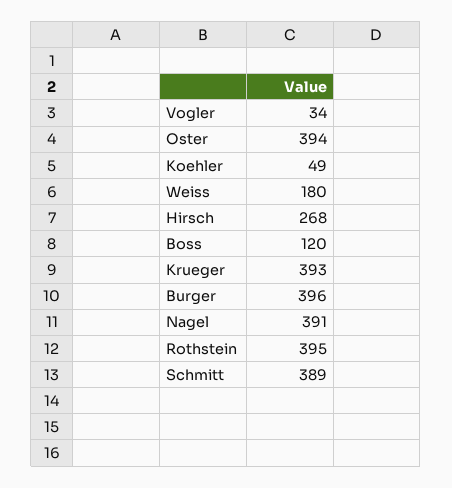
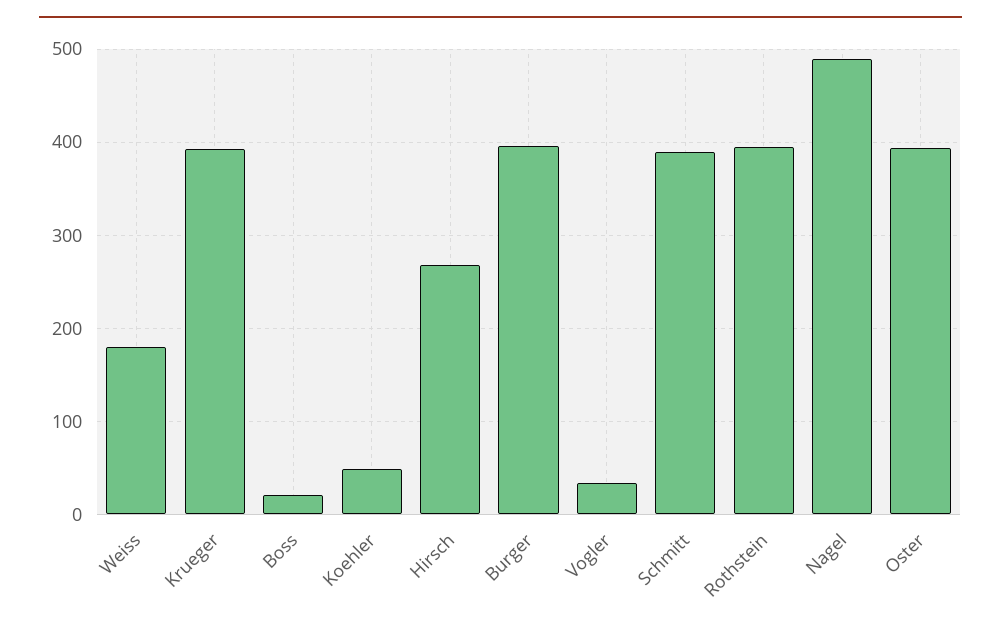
Boss: 120 -> 20
Nagel: 391 -> 490

